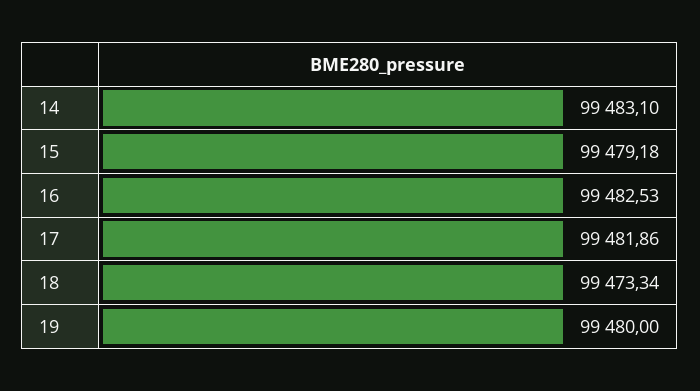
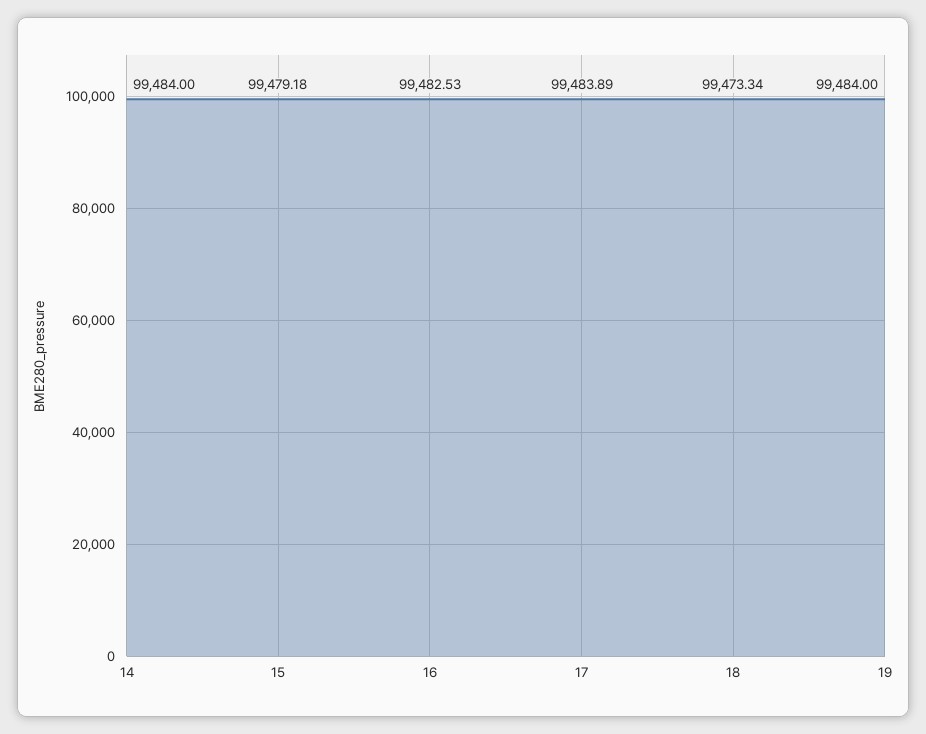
14: 99483.1 -> 99484
17: 99481.86 -> 99483.89
19: 99480 -> 99484

